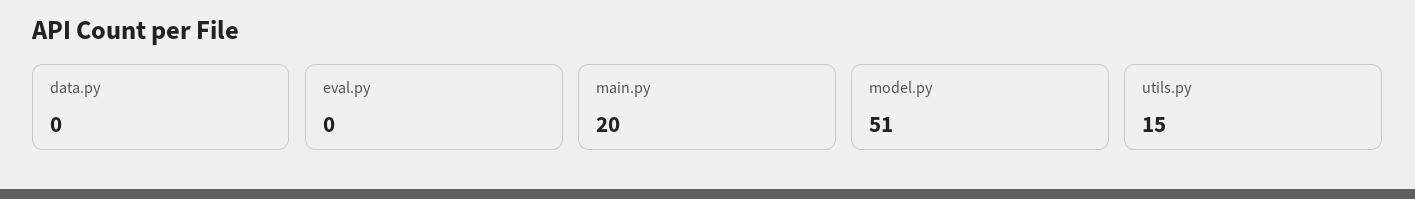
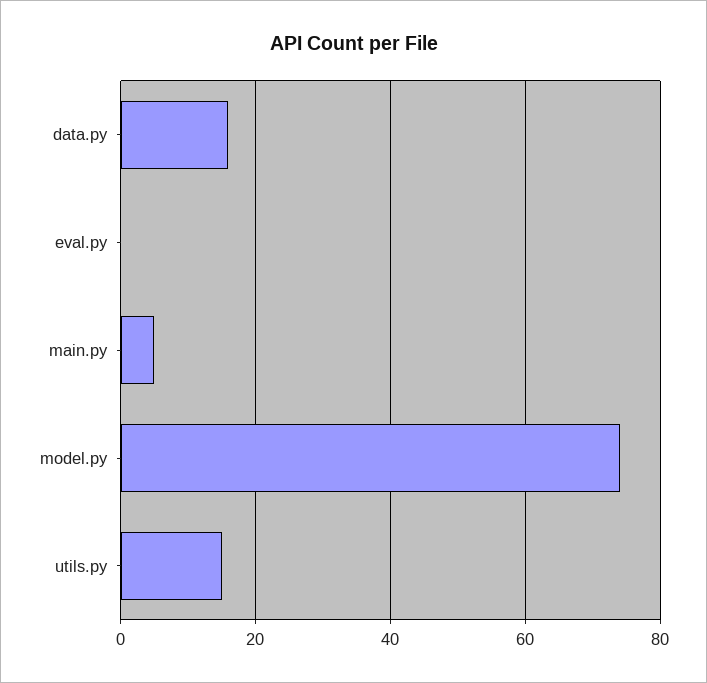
data.py: 0 -> 15
main.py: 20 -> 5
model.py: 51 -> 75

